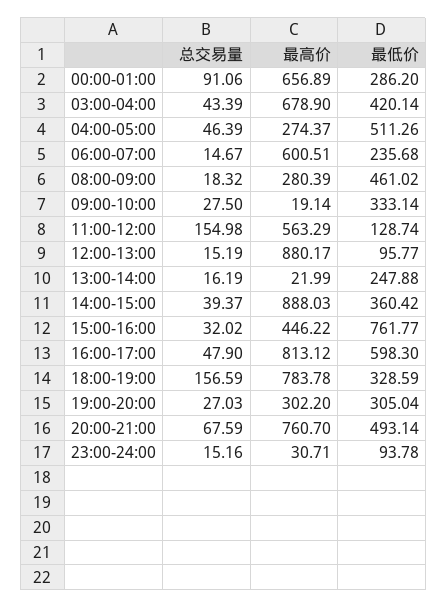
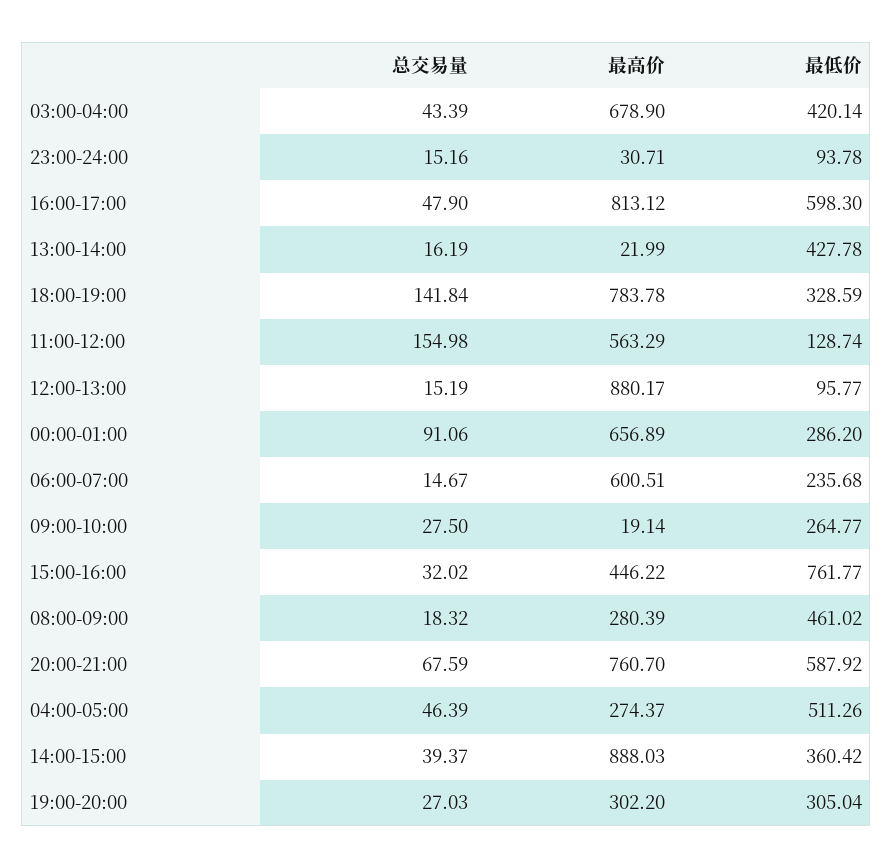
最低价, 09:00-10:00: 333.14 -> 264.77
最低价, 13:00-14:00: 247.88 -> 427.78
总交易量, 18:00-19:00: 156.59 -> 141.84
最低价, 20:00-21:00: 493.14 -> 587.92

